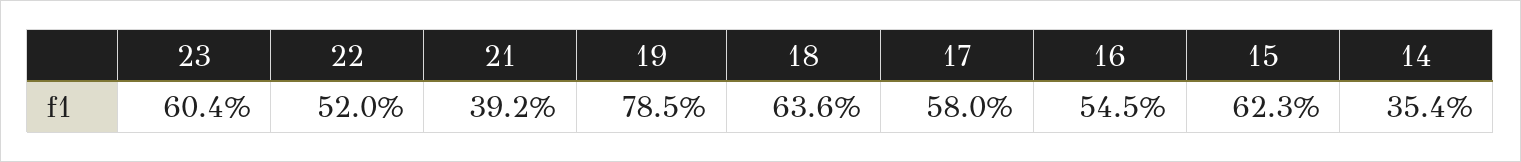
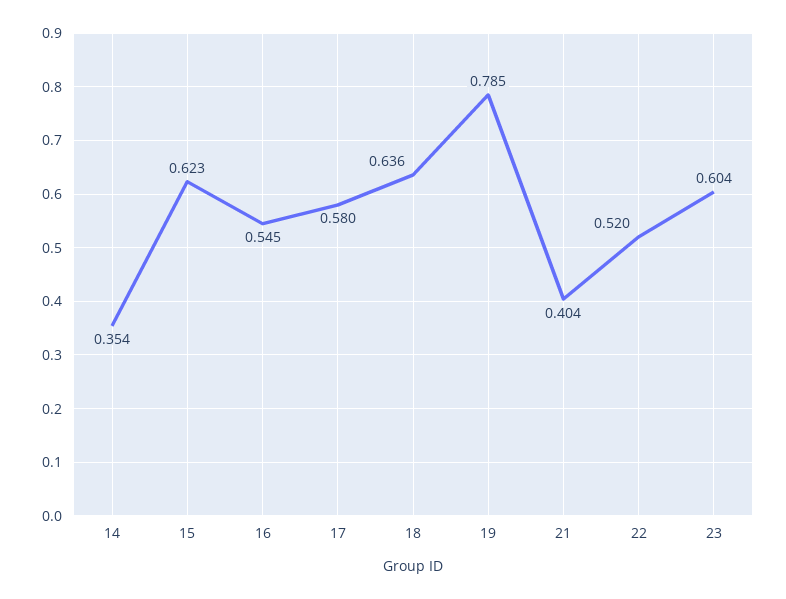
21: 0.392 -> 0.404

